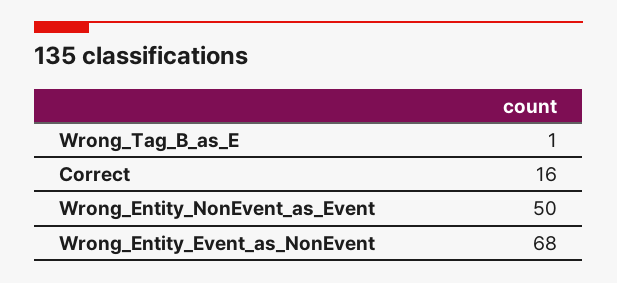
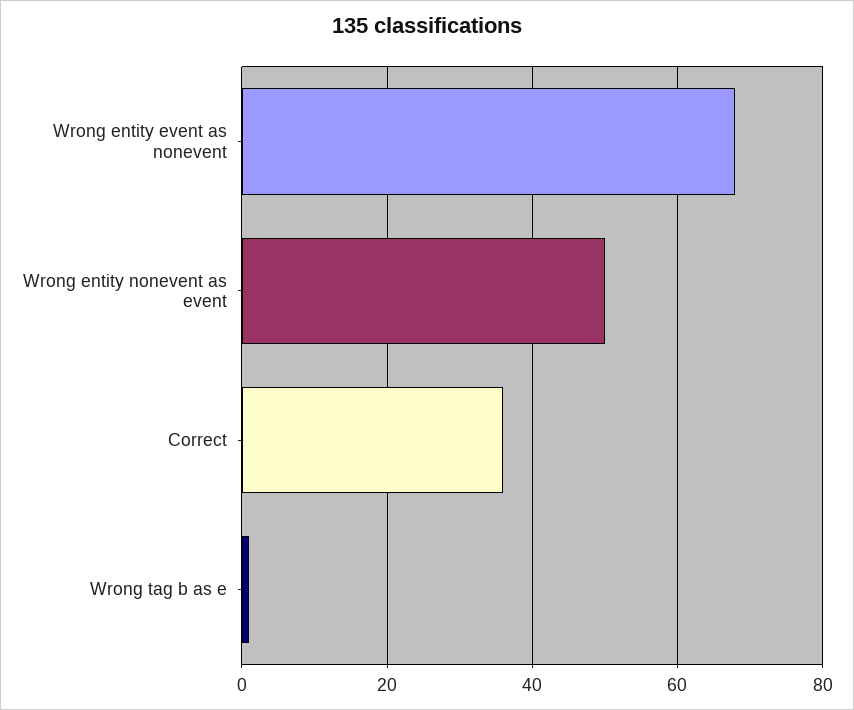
Correct: 16 -> 35

